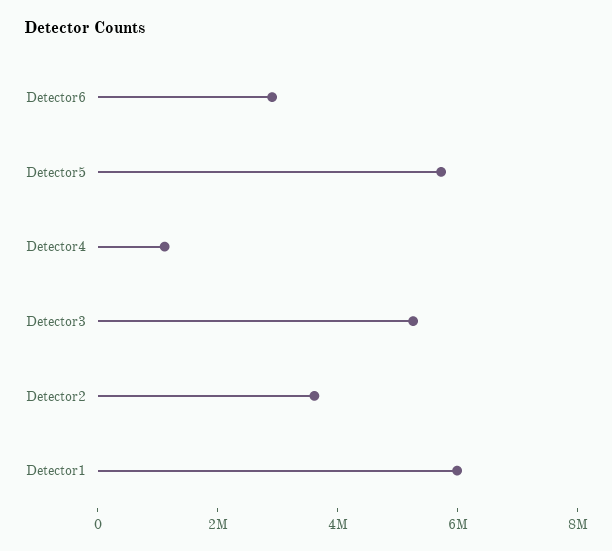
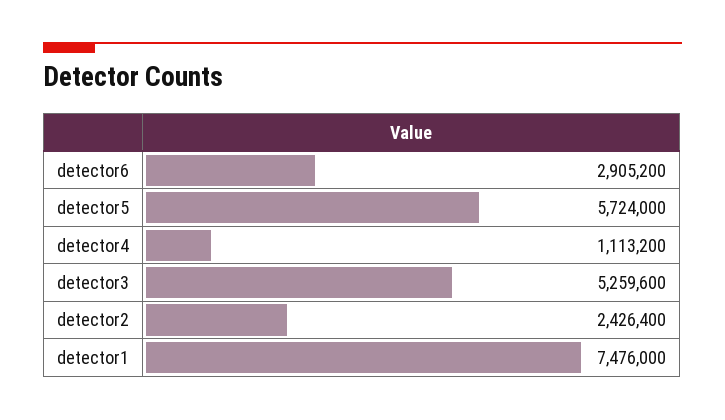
Detector2: 3500000 -> 2426400
Detector1: 6000000 -> 7476000

